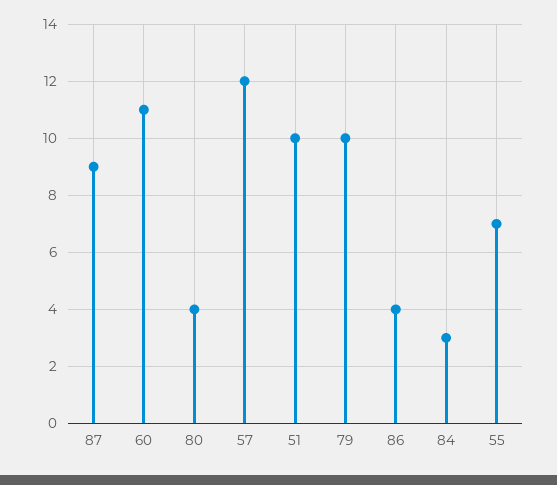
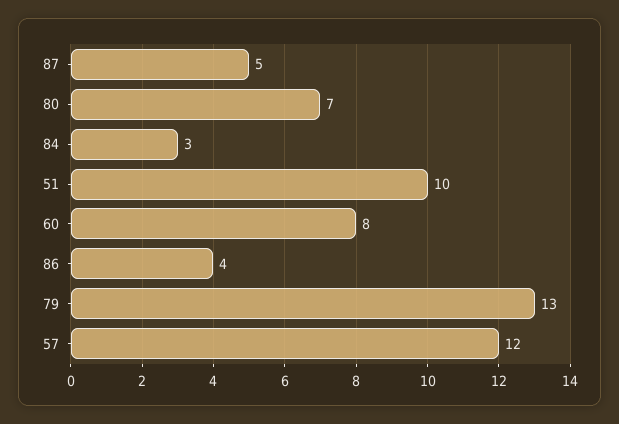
87: 9 -> 5
60: 11 -> 8
80: 4 -> 7
79: 10 -> 13
55: 7 -> none

